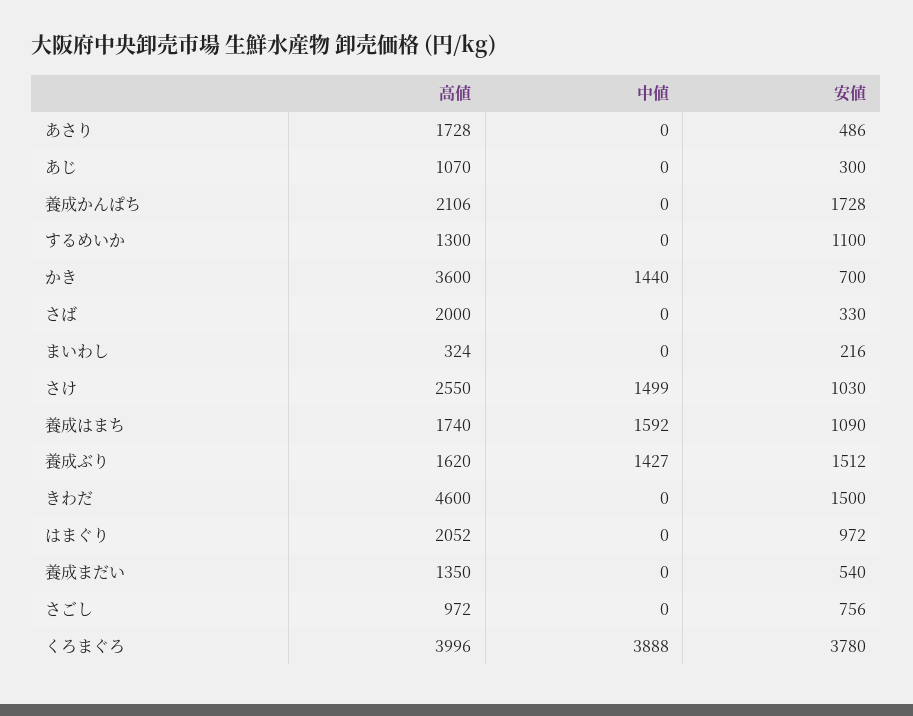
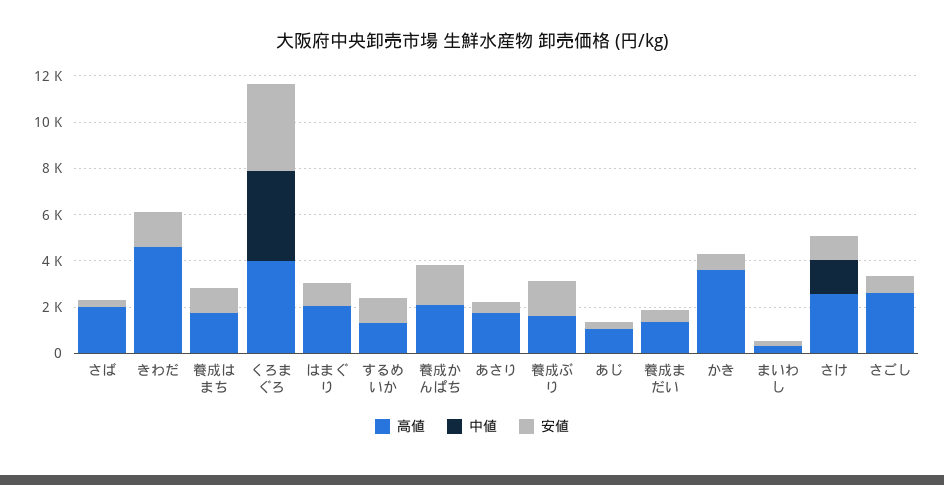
中値, かき: 1440 -> 0
中値, 養成はまち: 1592 -> 0
中値, 養成ぶり: 1427 -> 0
高値, さごし: 972 -> 2500

